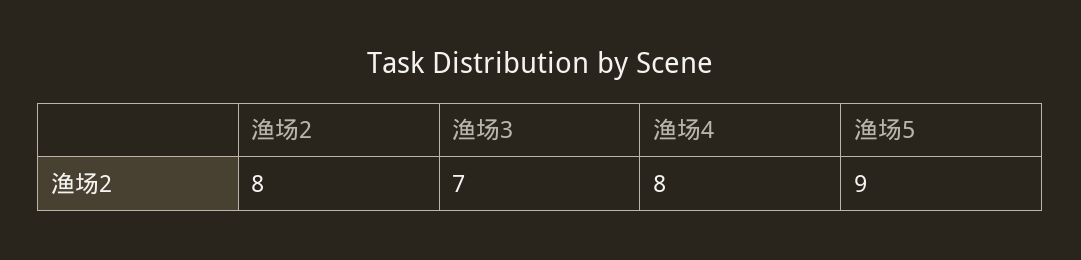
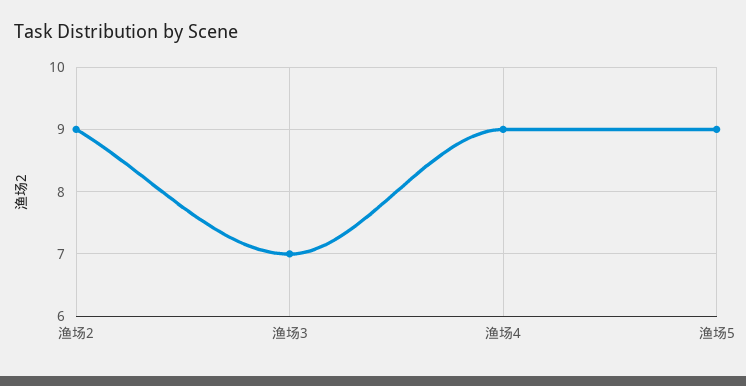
渔场2: 8 -> 9
渔场4: 8 -> 9

